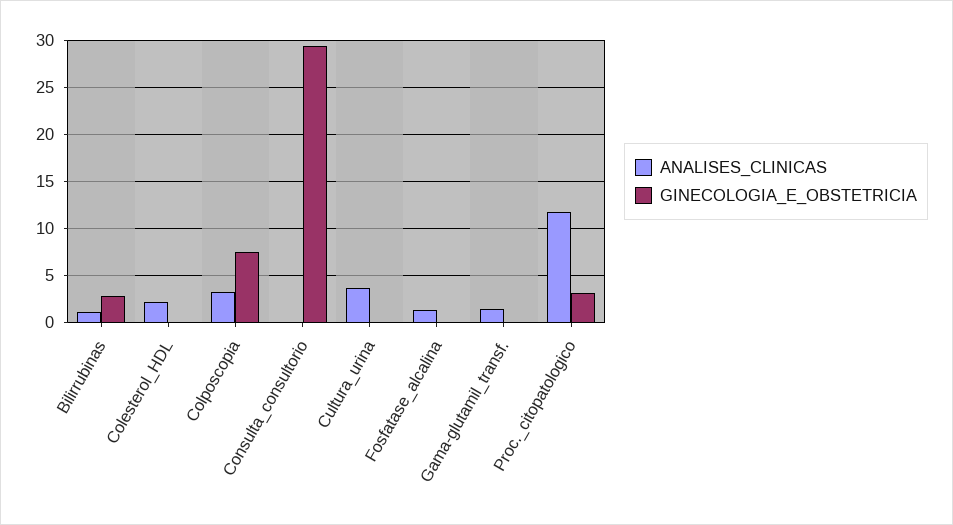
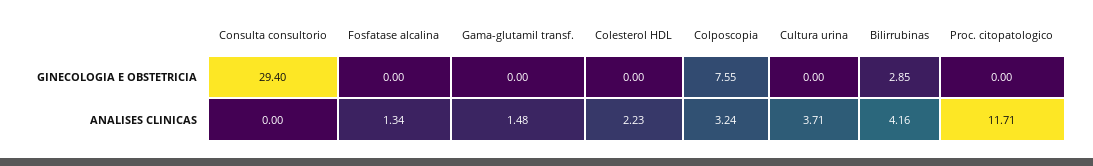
ANALISES_CLINICAS, Bilirrubinas: 1 -> 4.16
GINECOLOGIA_E_OBSTETRICIA, Proc._citopatologico: 3 -> 0

